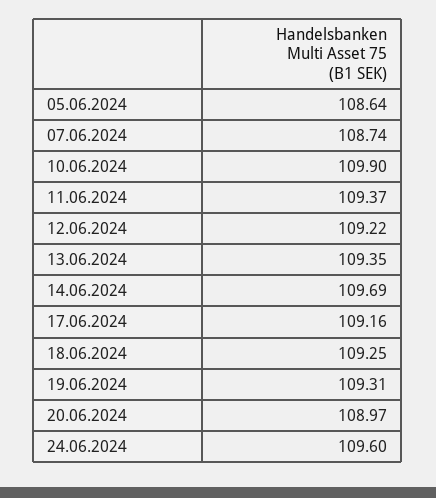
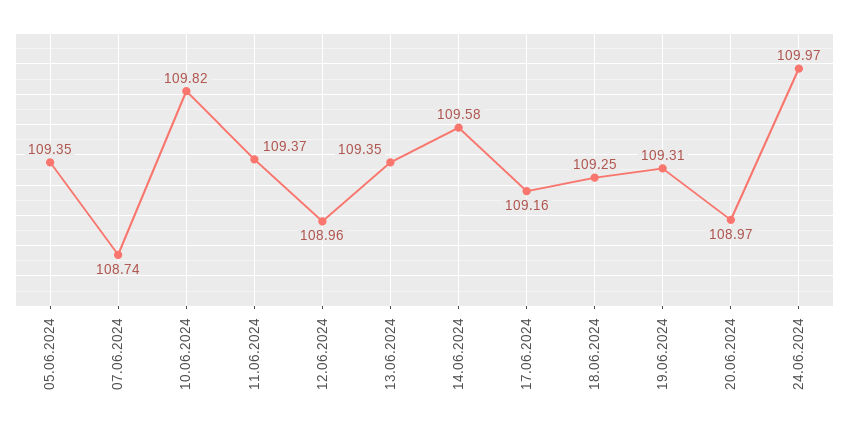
05.06.2024: 108.64 -> 109.35
10.06.2024: 109.9 -> 109.82
12.06.2024: 109.22 -> 108.96
14.06.2024: 109.69 -> 109.58
24.06.2024: 109.6 -> 109.97

